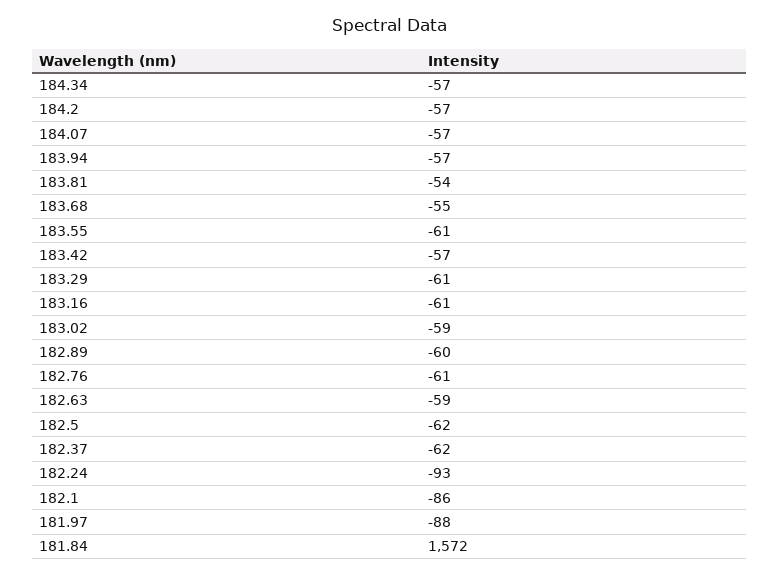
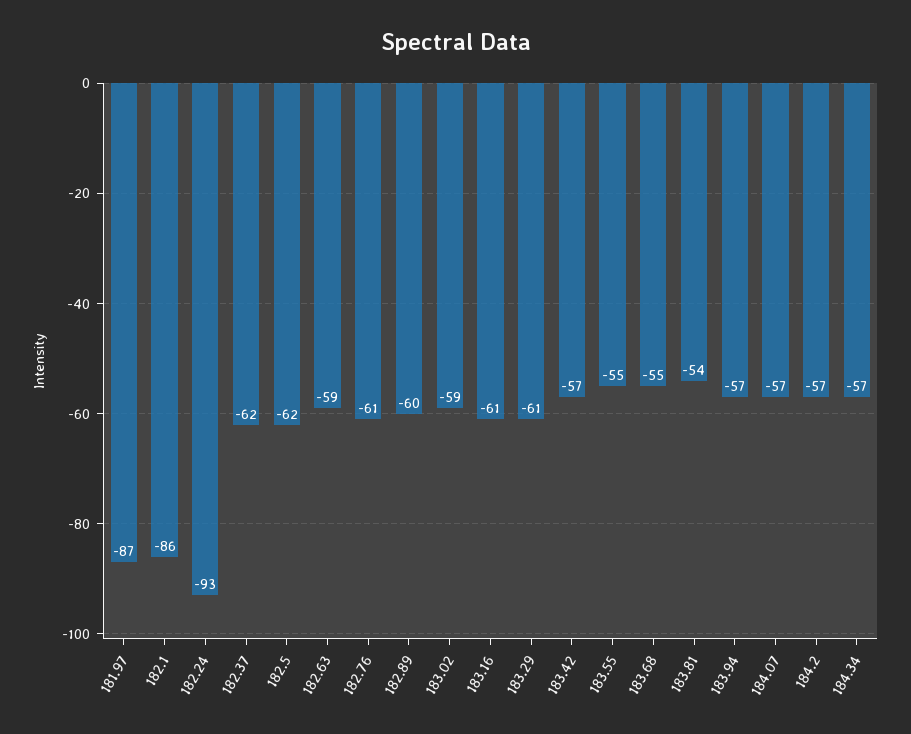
183.55: -61 -> -55
181.97: -88 -> -87
181.84: 1572 -> none

